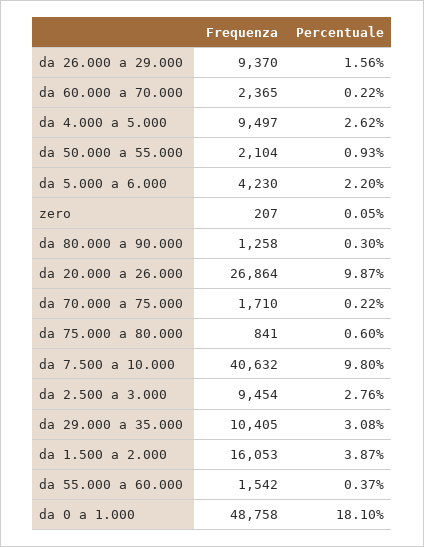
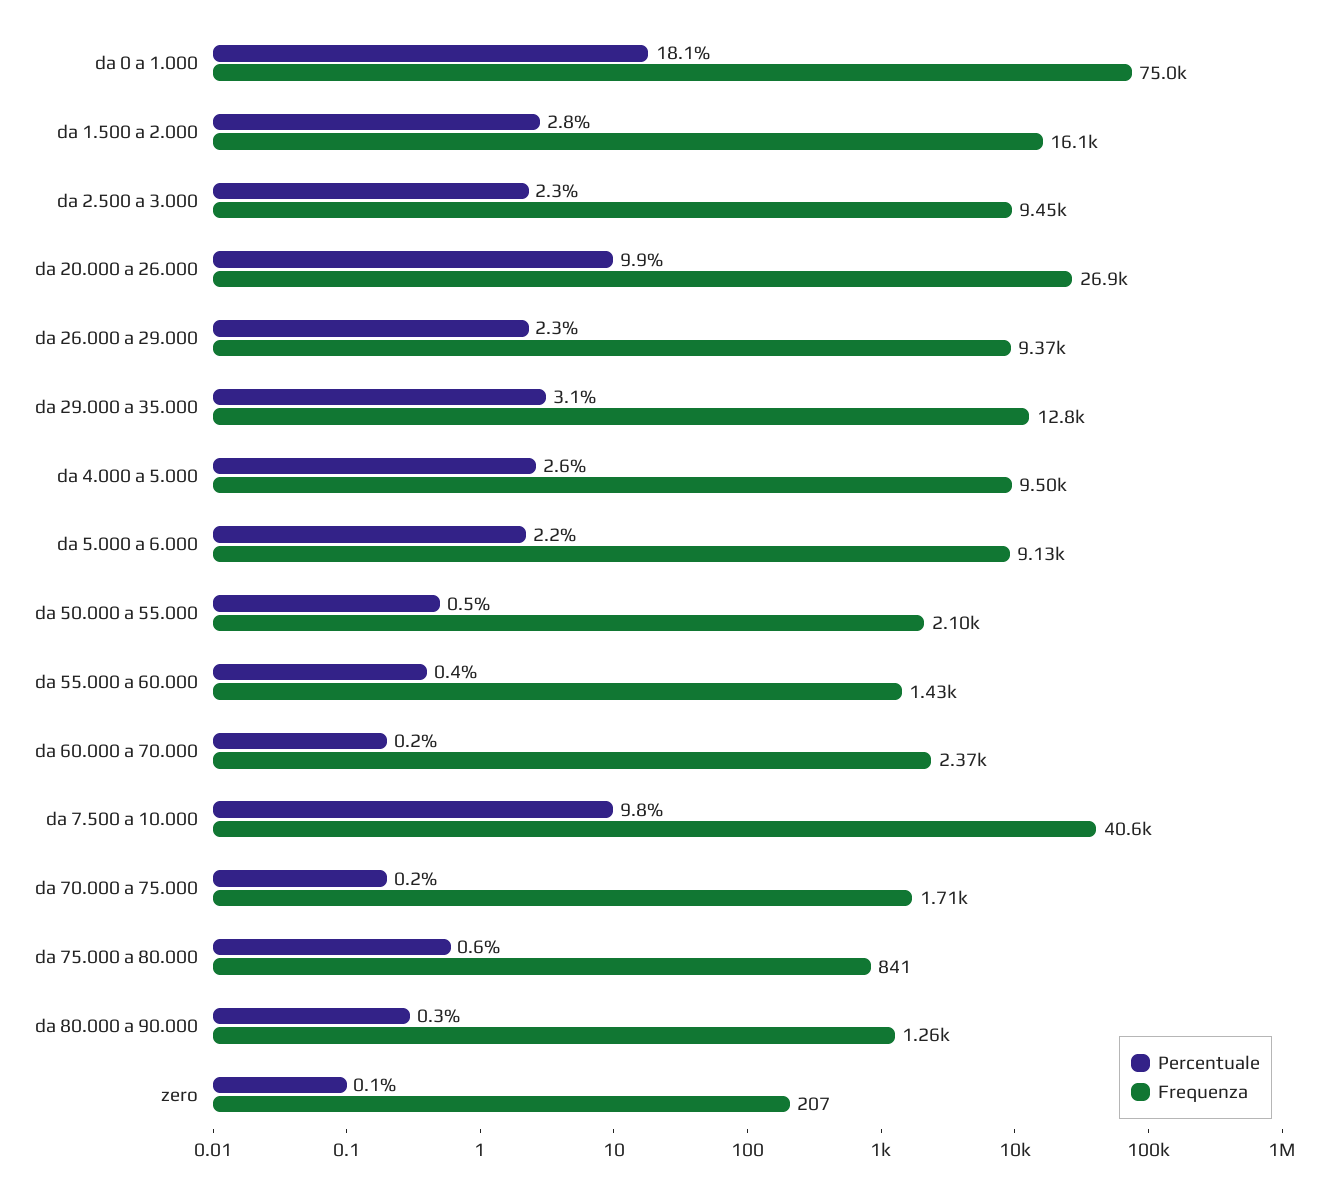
Percentuale, da 26.000 a 29.000: 1.56 -> 2.3
Percentuale, da 50.000 a 55.000: 0.93 -> 0.5
Frequenza, da 5.000 a 6.000: 4230 -> 9130
Percentuale, da 2.500 a 3.000: 2.76 -> 2.3
Frequenza, da 29.000 a 35.000: 10405 -> 12800
Percentuale, da 1.500 a 2.000: 3.87 -> 2.8
Frequenza, da 55.000 a 60.000: 1542 -> 1430
Frequenza, da 0 a 1.000: 48758 -> 75000

